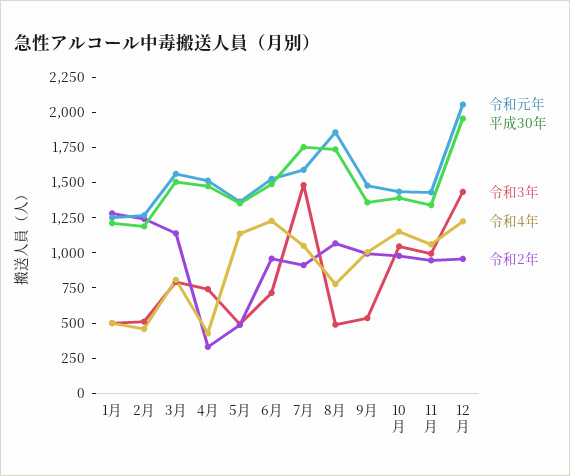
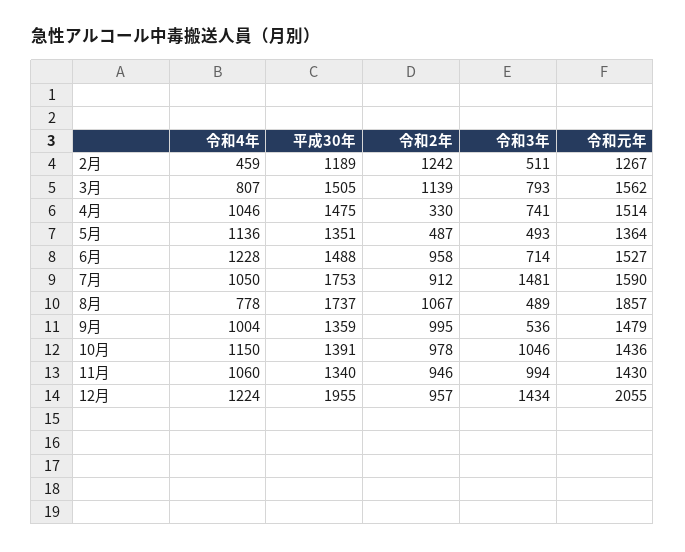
令和元年, 1月: 1250 -> none
平成30年, 1月: 1250 -> none
令和3年, 1月: 500 -> none
令和4年, 1月: 500 -> none
令和2年, 1月: 1250 -> none
令和4年, 4月: 500 -> 1046

